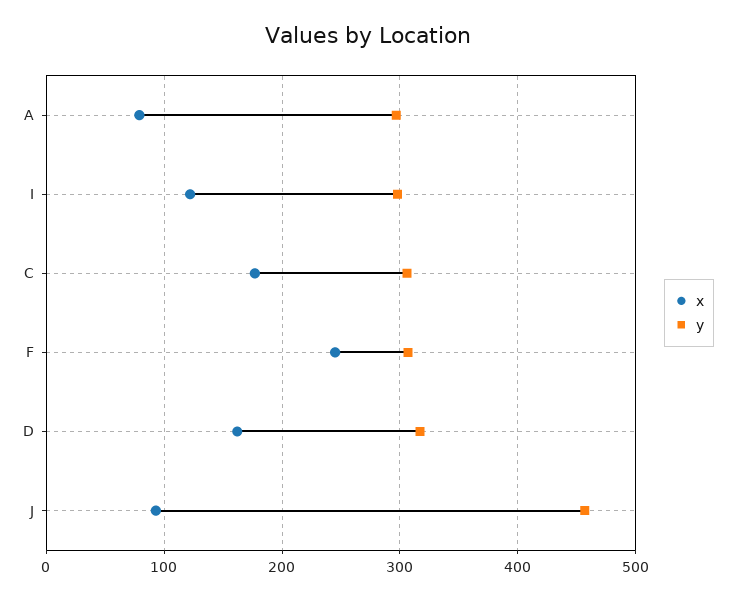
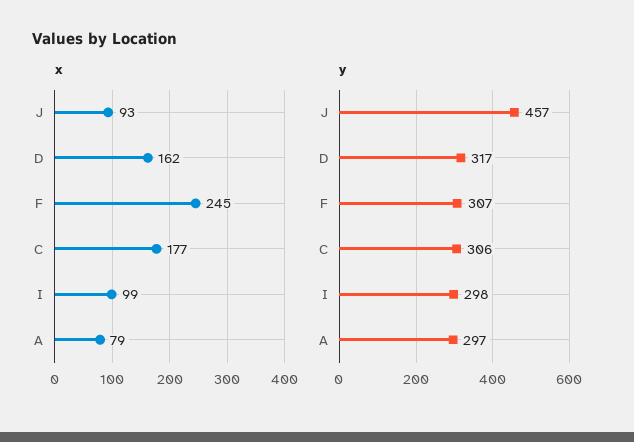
x, I: 120 -> 99

